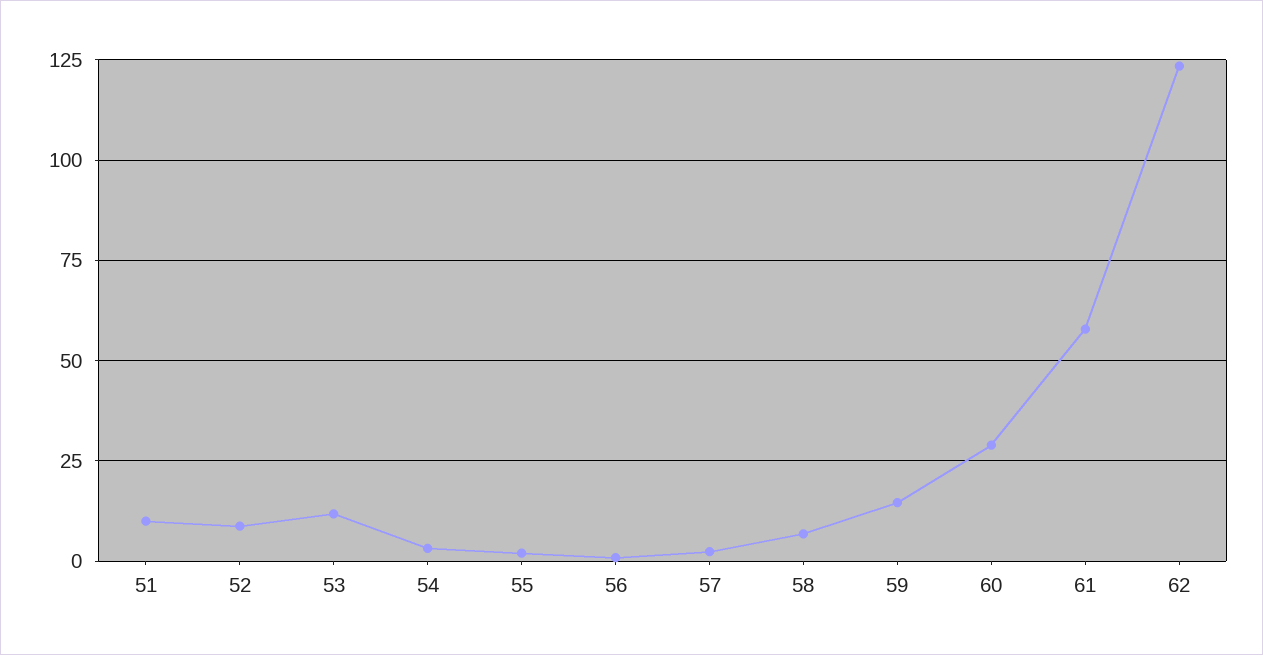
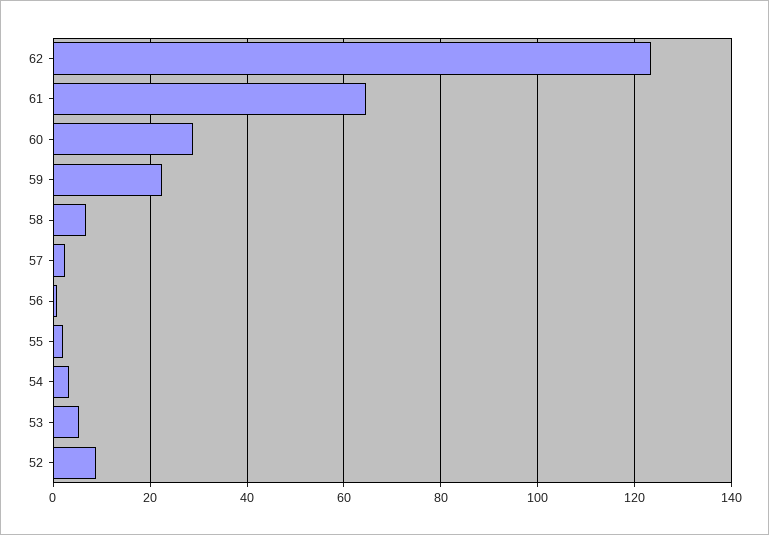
51: 10 -> none
53: 12.5 -> 6
59: 15 -> 22
61: 57.5 -> 64

